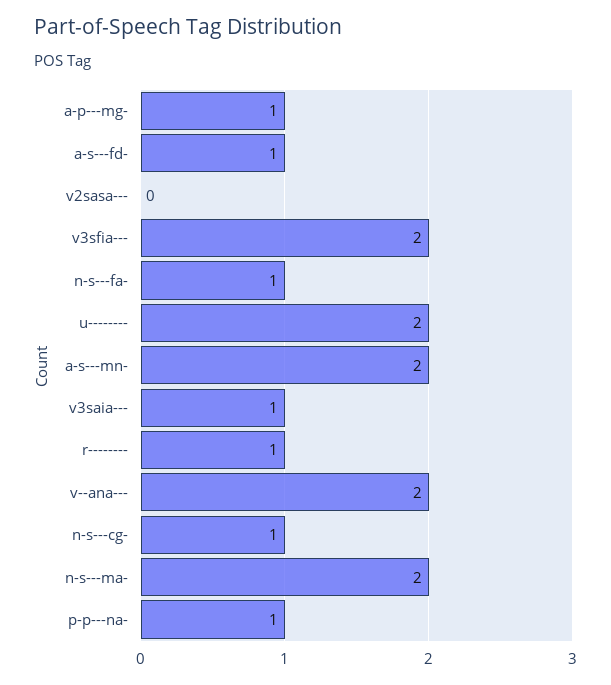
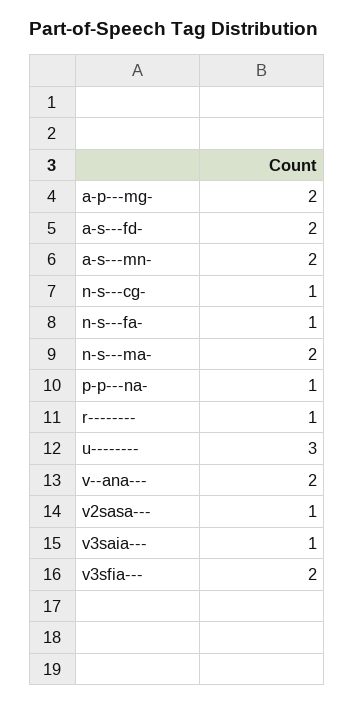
a-p---mg-: 1 -> 2
a-s---fd-: 1 -> 2
v2sasa---: 0 -> 1
u--------: 2 -> 3

